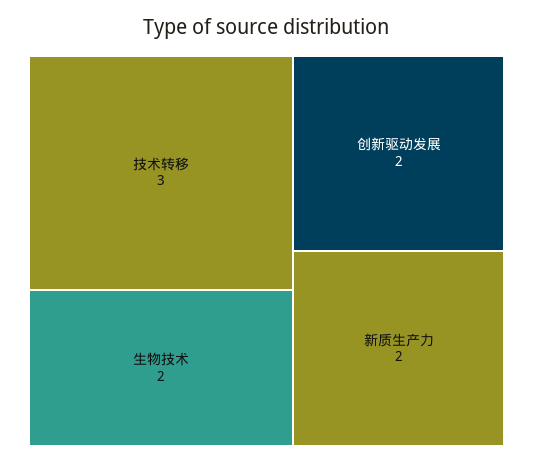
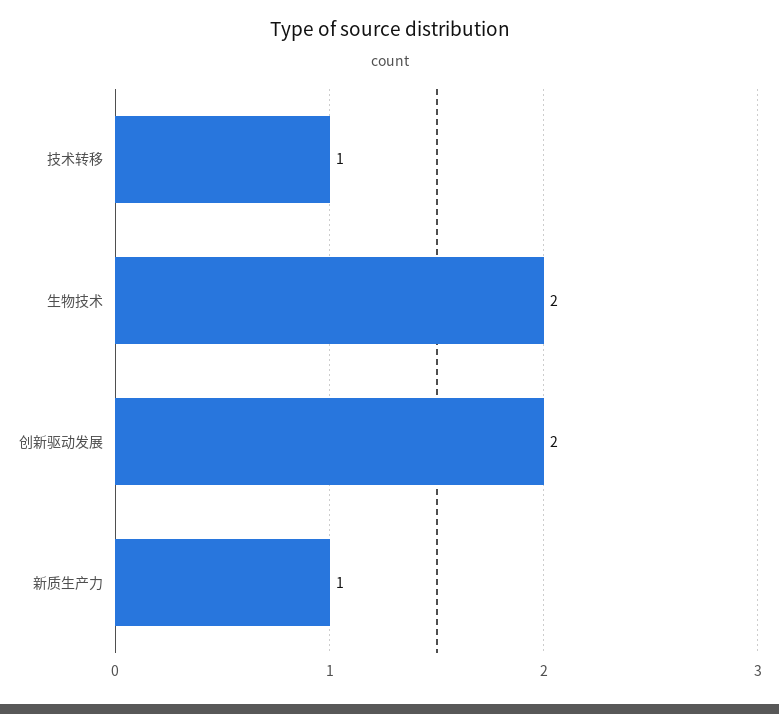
技术转移: 3 -> 1
新质生产力: 2 -> 1

